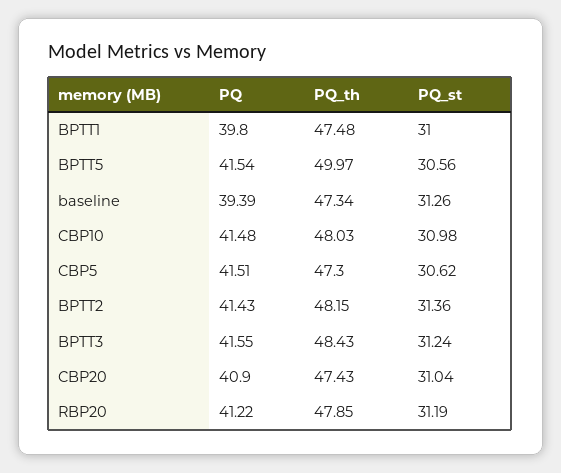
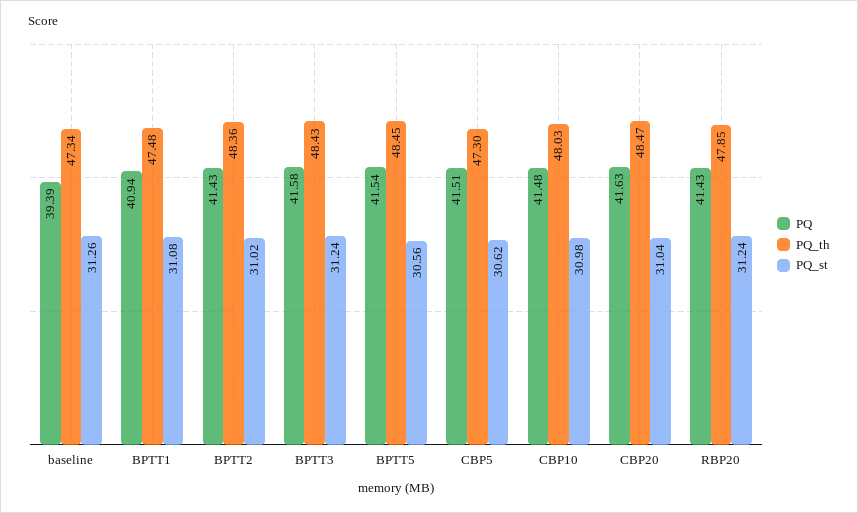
PQ, BPTT1: 39.8 -> 40.94
PQ_st, BPTT1: 31 -> 31.08
PQ_th, BPTT5: 49.97 -> 48.45
PQ_th, BPTT2: 48.15 -> 48.36
PQ_st, BPTT2: 31.36 -> 31.02
PQ, BPTT3: 41.55 -> 41.58
PQ, CBP20: 40.9 -> 41.63
PQ_th, CBP20: 47.43 -> 48.47
PQ, RBP20: 41.22 -> 41.43
PQ_st, RBP20: 31.19 -> 31.24

